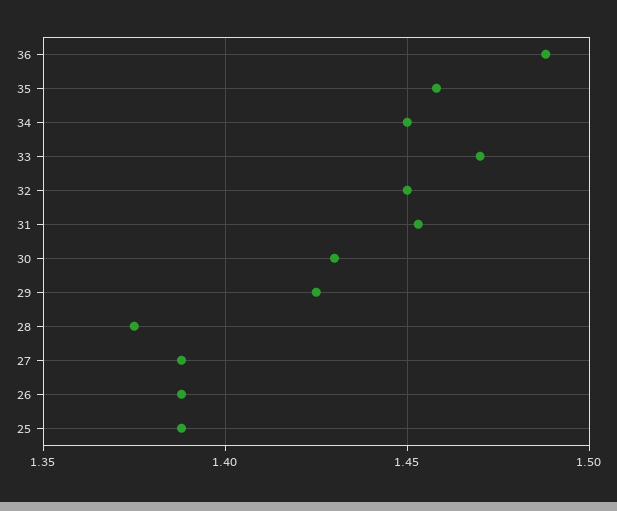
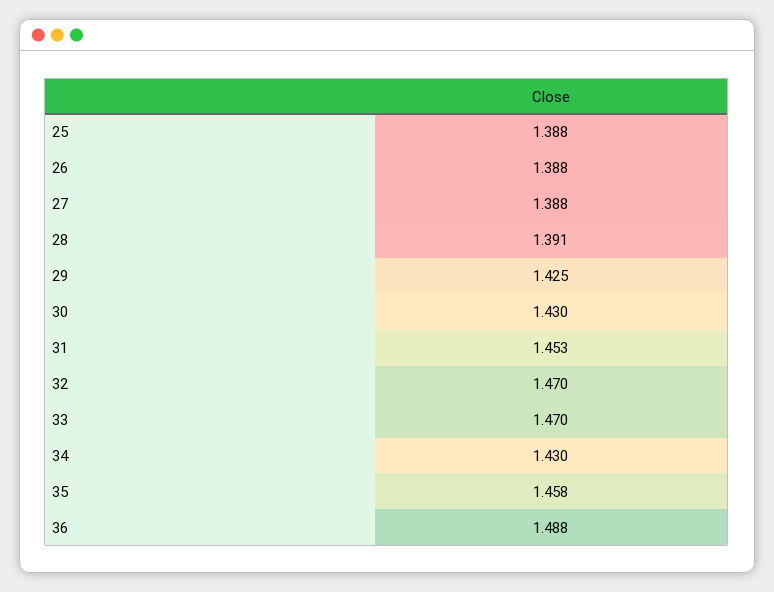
34: 1.45 -> 1.43
32: 1.45 -> 1.47
28: 1.375 -> 1.391

